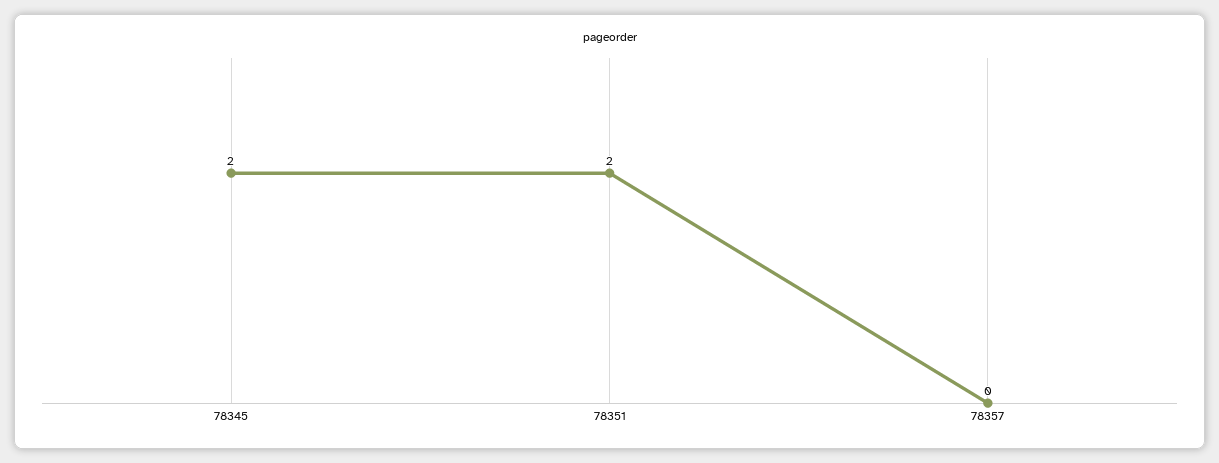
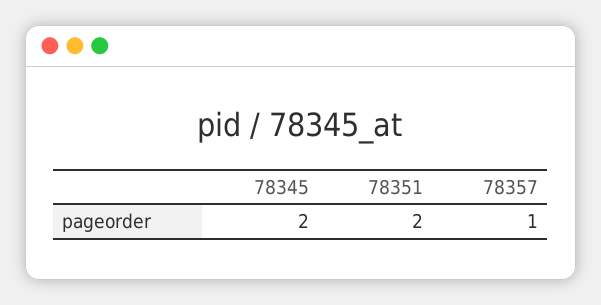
78357: 0 -> 1

